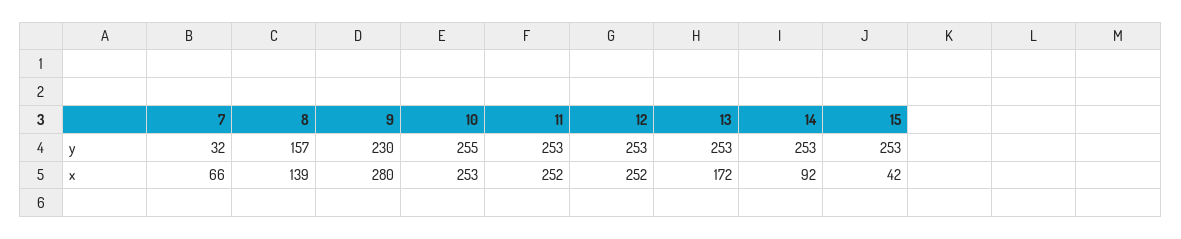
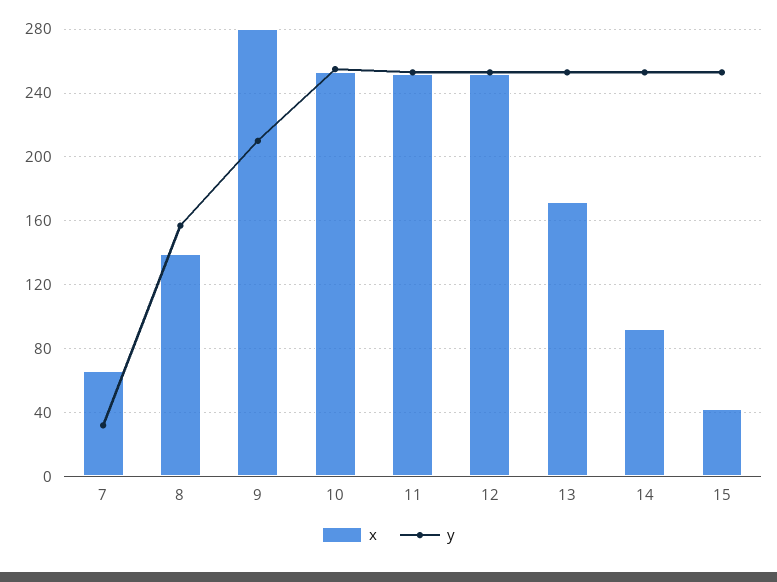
y, 9: 230 -> 210

